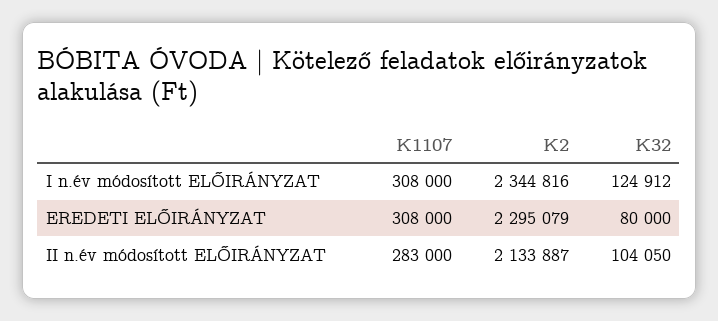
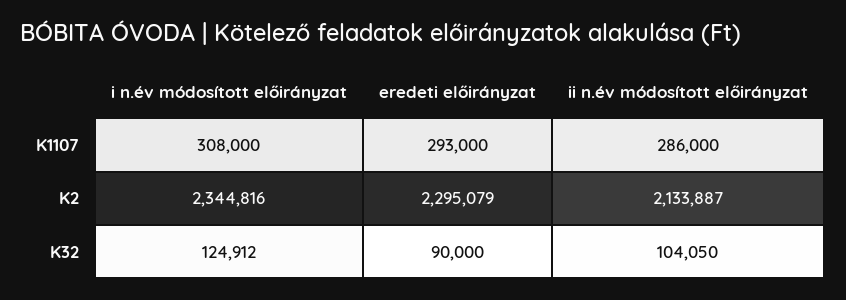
K1107, EREDETI ELŐIRÁNYZAT: 308000 -> 293000
K32, EREDETI ELŐIRÁNYZAT: 80000 -> 90000
K1107, II n.év módosított ELŐIRÁNYZAT: 283000 -> 286000

